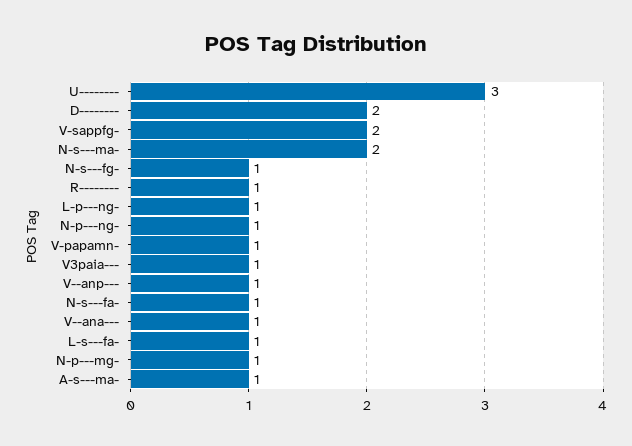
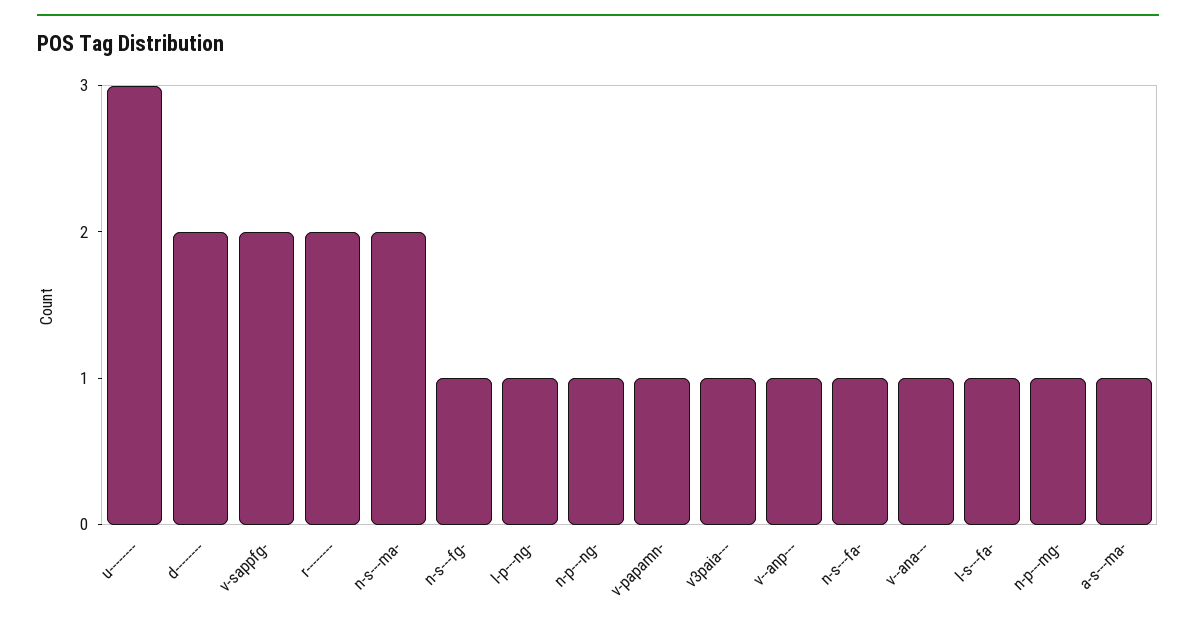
R--------: 1 -> 2

